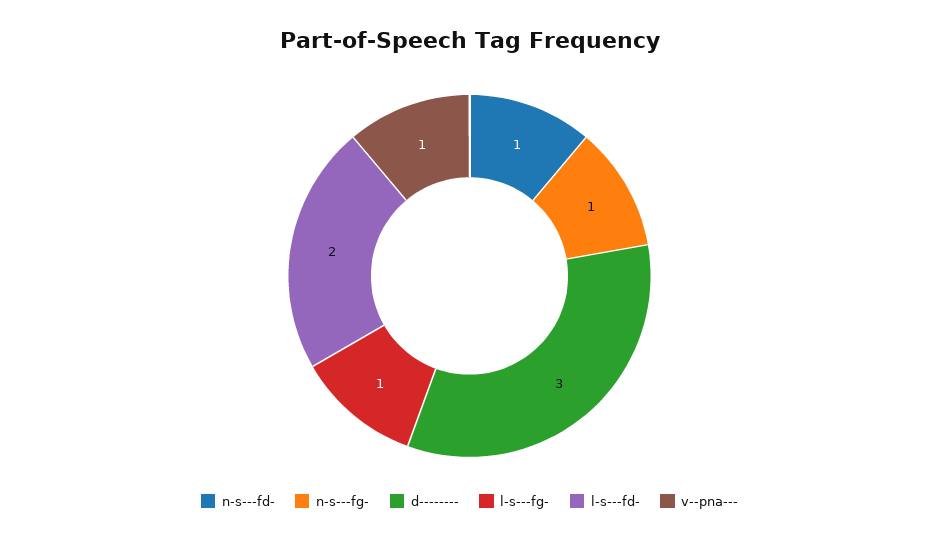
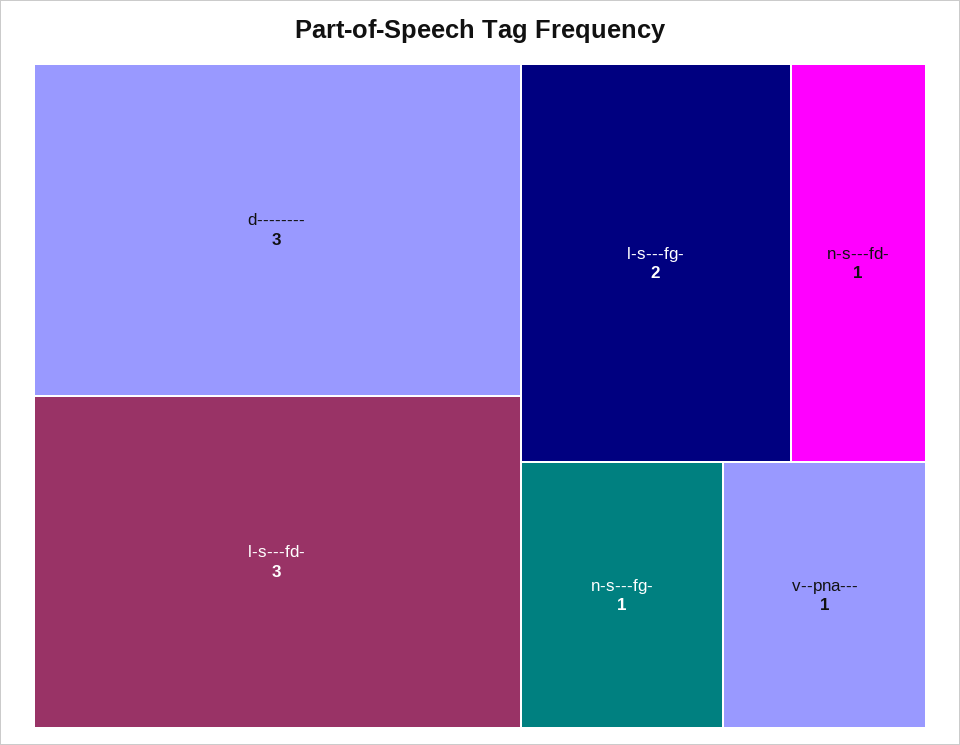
l-s---fg-: 1 -> 2
l-s---fd-: 2 -> 3

